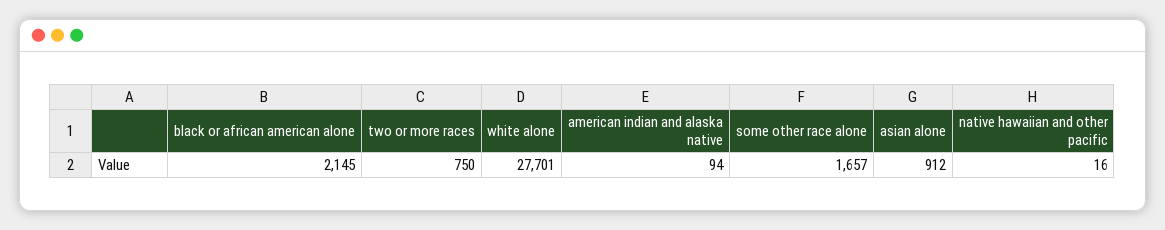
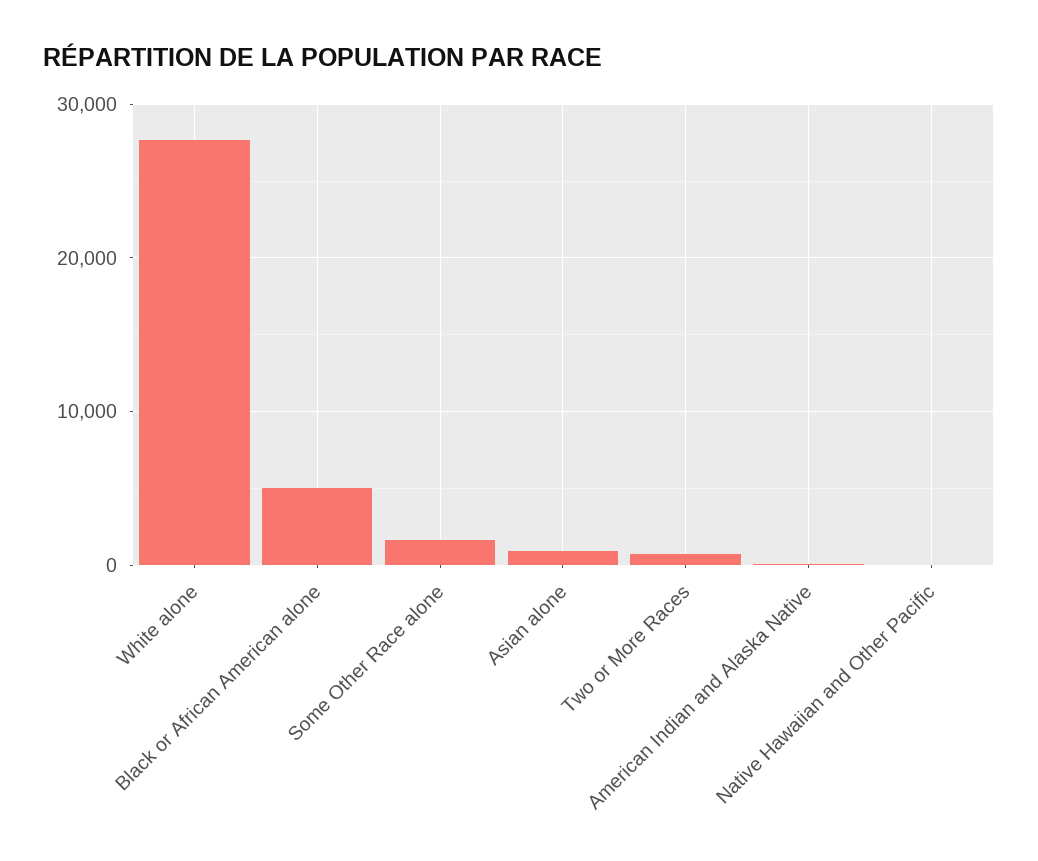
black or african american alone: 2145 -> 5000

